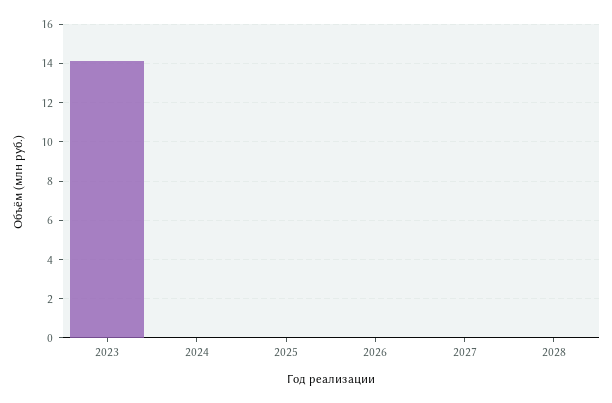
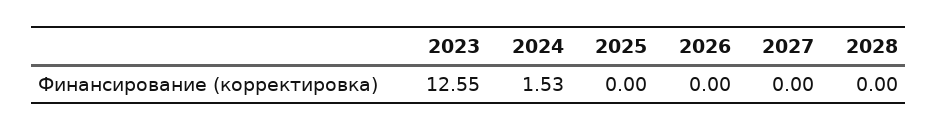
2023: 14 -> 12.55
2024: 0 -> 1.53

